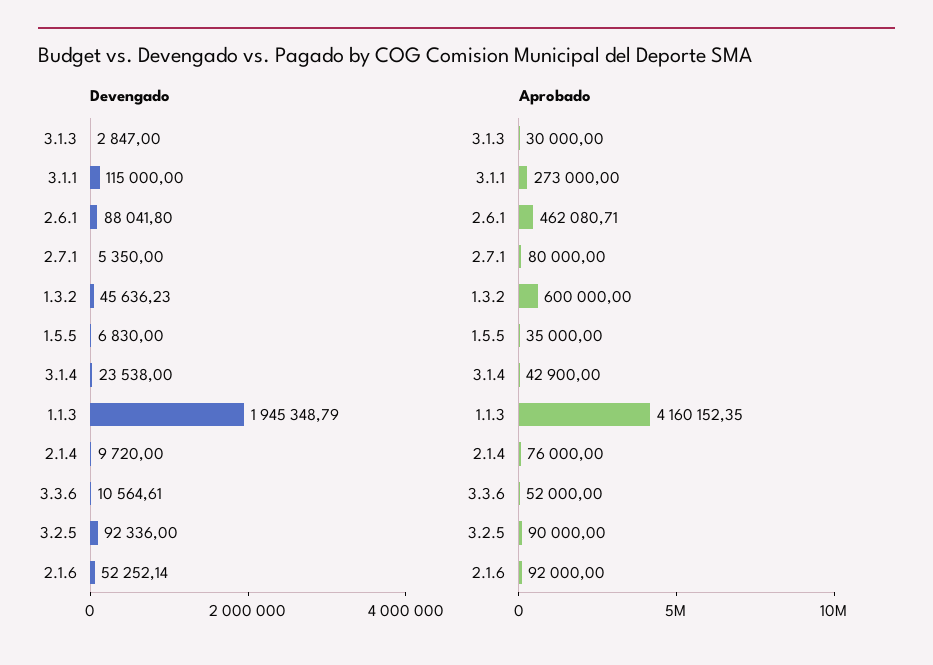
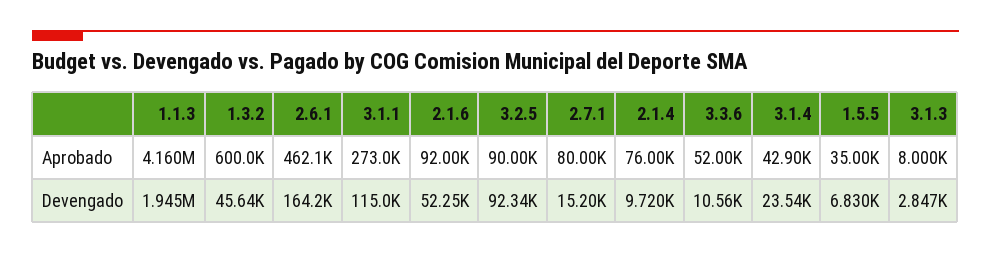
Devengado, 2.6.1: 88041.8 -> 164200
Devengado, 2.7.1: 5350 -> 15200
Aprobado, 3.1.3: 30000 -> 8000

